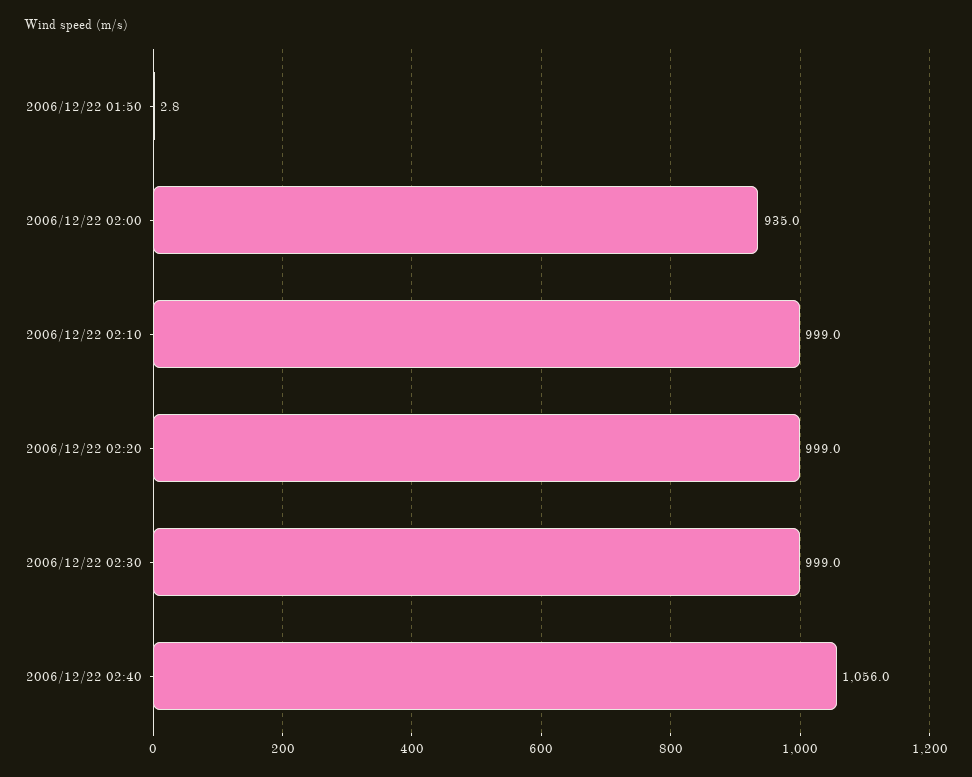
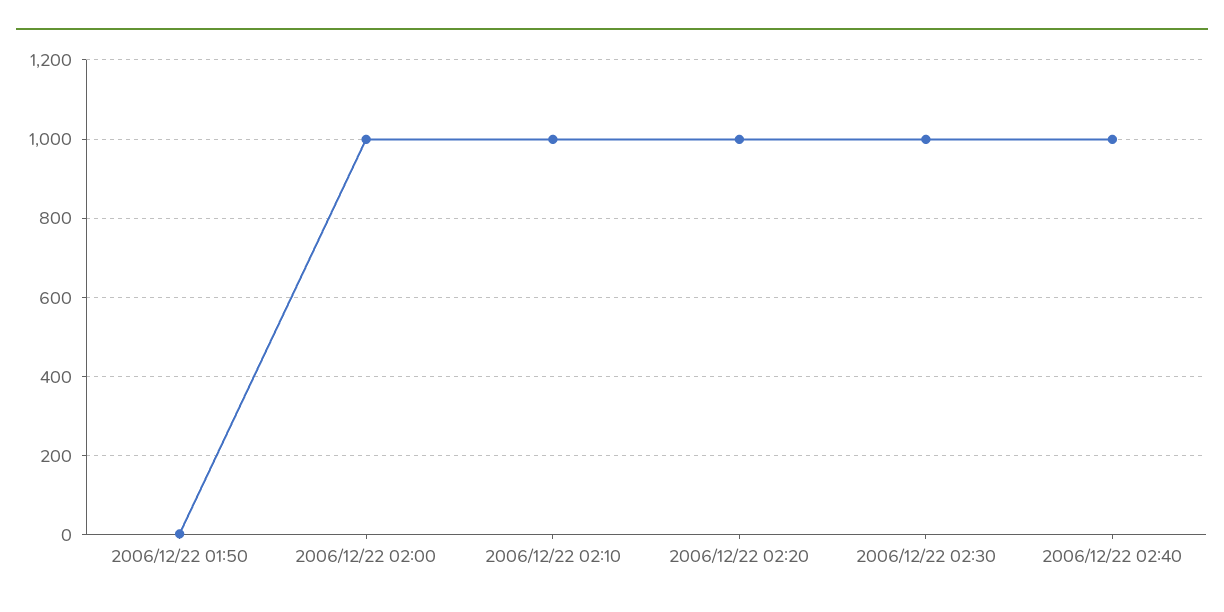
2006/12/22 02:00: 935 -> 1000
2006/12/22 02:40: 1056 -> 1000

